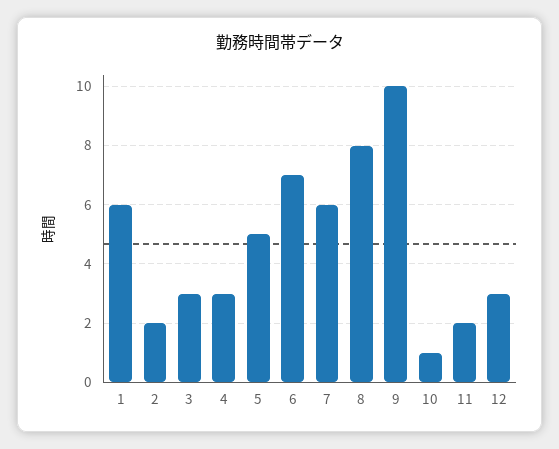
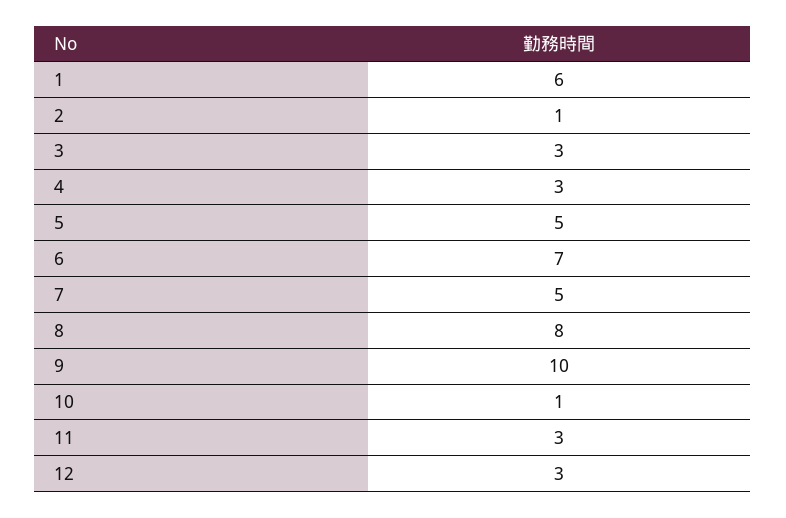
2: 2 -> 1
7: 6 -> 5
11: 2 -> 3

